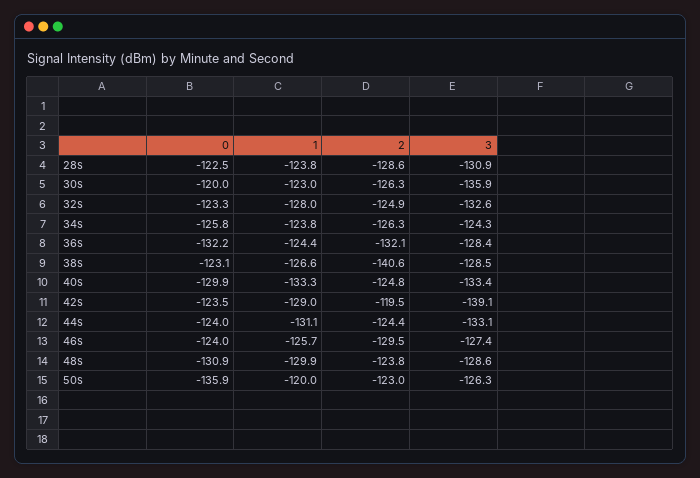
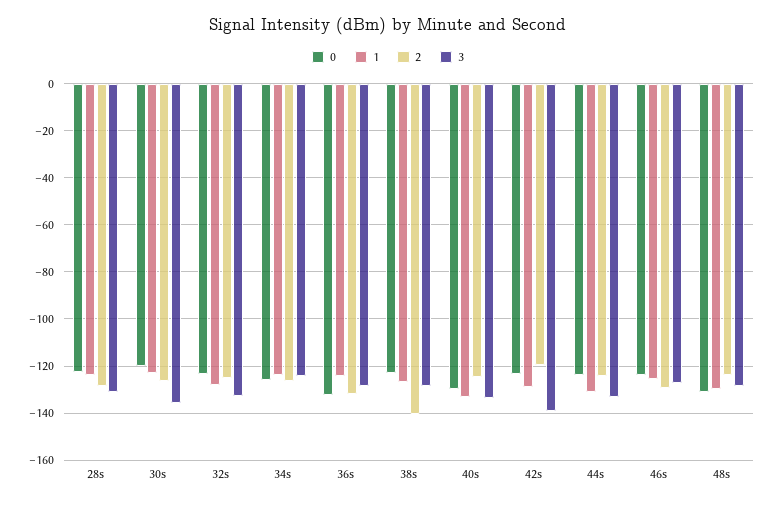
0, 50s: -135.9 -> none
1, 50s: -120 -> none
2, 50s: -123 -> none
3, 50s: -126.3 -> none

